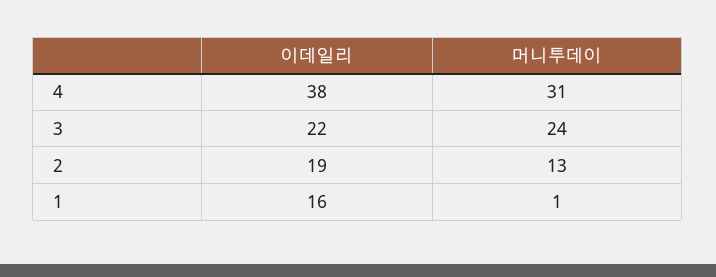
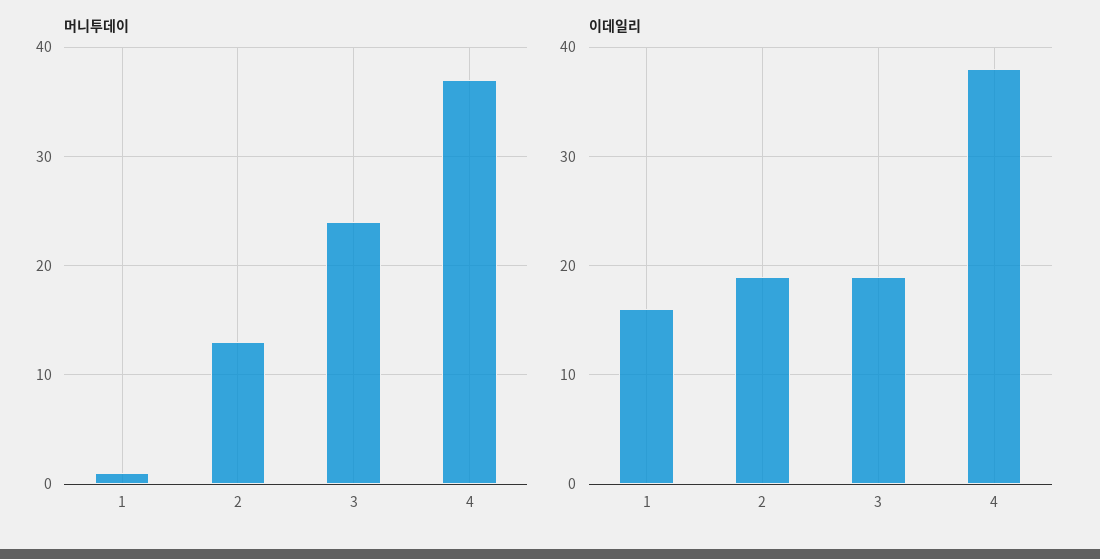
머니투데이, 4: 31 -> 37
이데일리, 3: 22 -> 19

